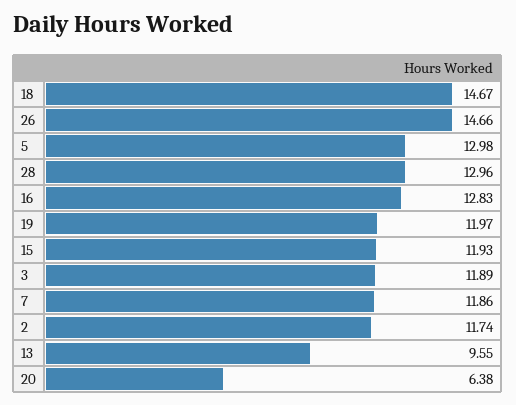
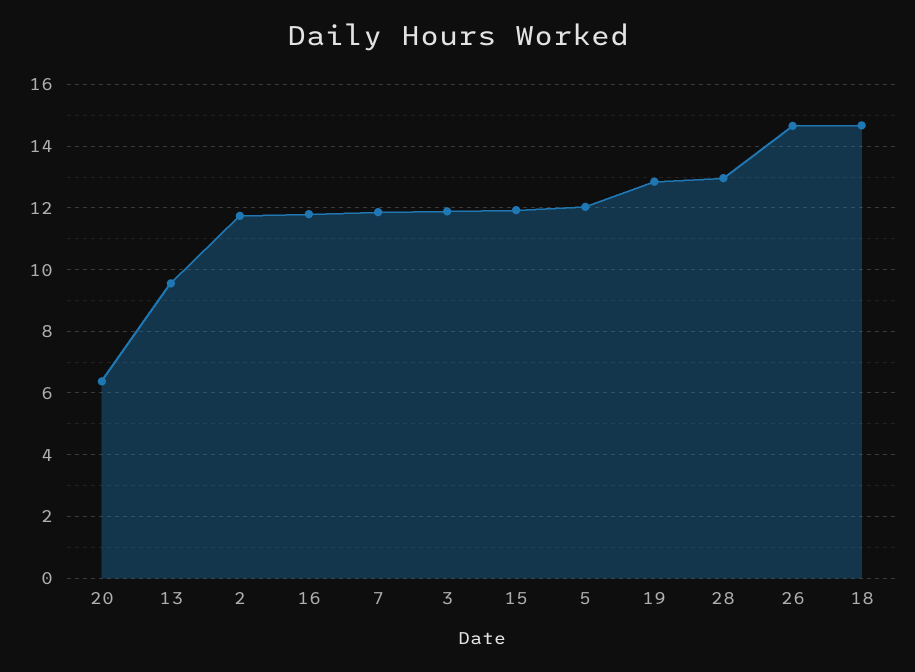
5: 12.98 -> 12
16: 12.83 -> 11.8
19: 11.97 -> 12.8

